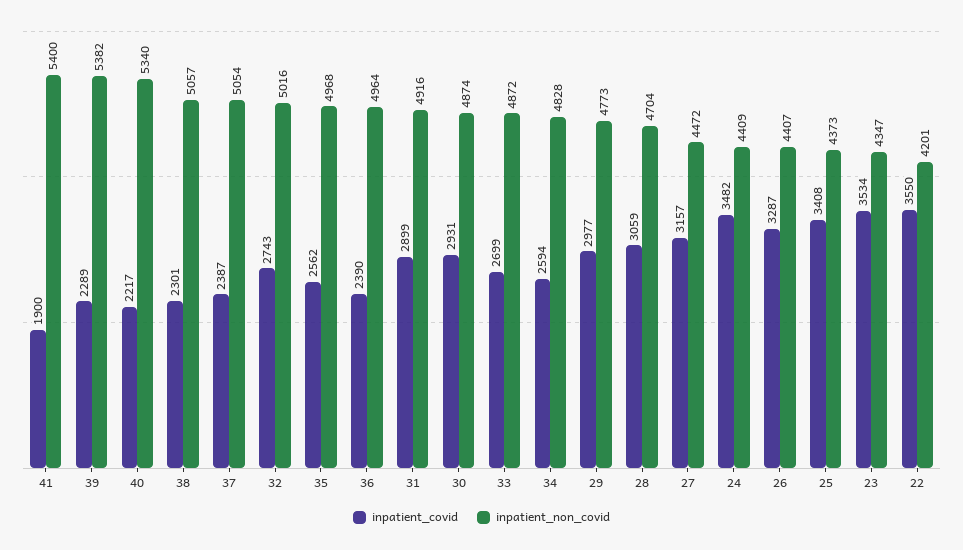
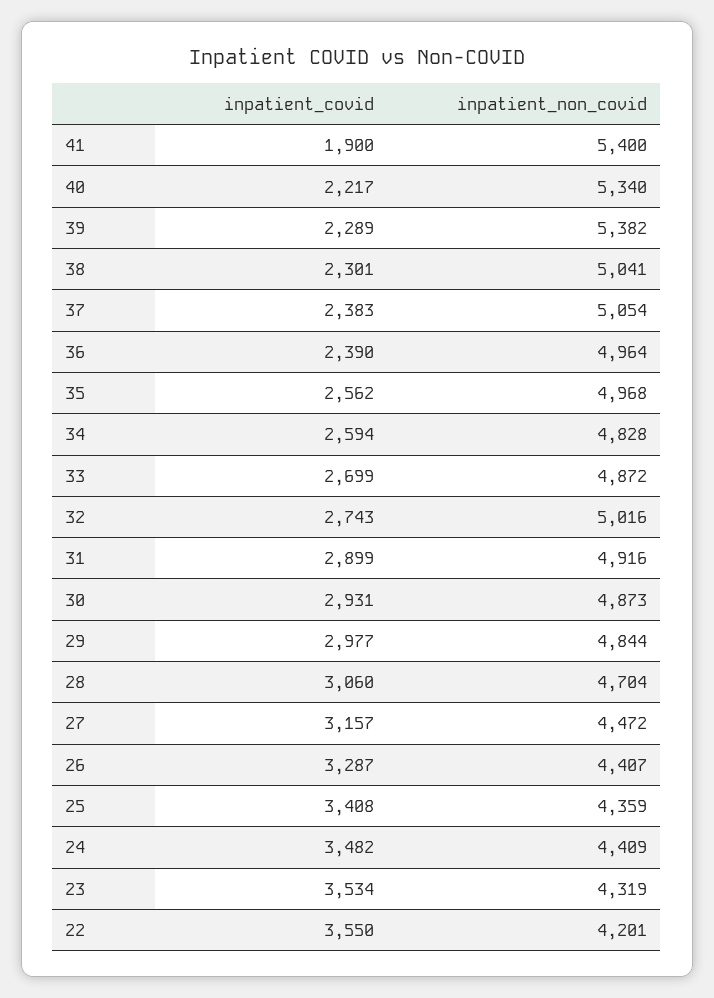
inpatient_non_covid, 38: 5057 -> 5041
inpatient_covid, 37: 2387 -> 2383
inpatient_non_covid, 30: 4874 -> 4873
inpatient_non_covid, 29: 4773 -> 4844
inpatient_covid, 28: 3059 -> 3060
inpatient_non_covid, 25: 4373 -> 4359
inpatient_non_covid, 23: 4347 -> 4319

